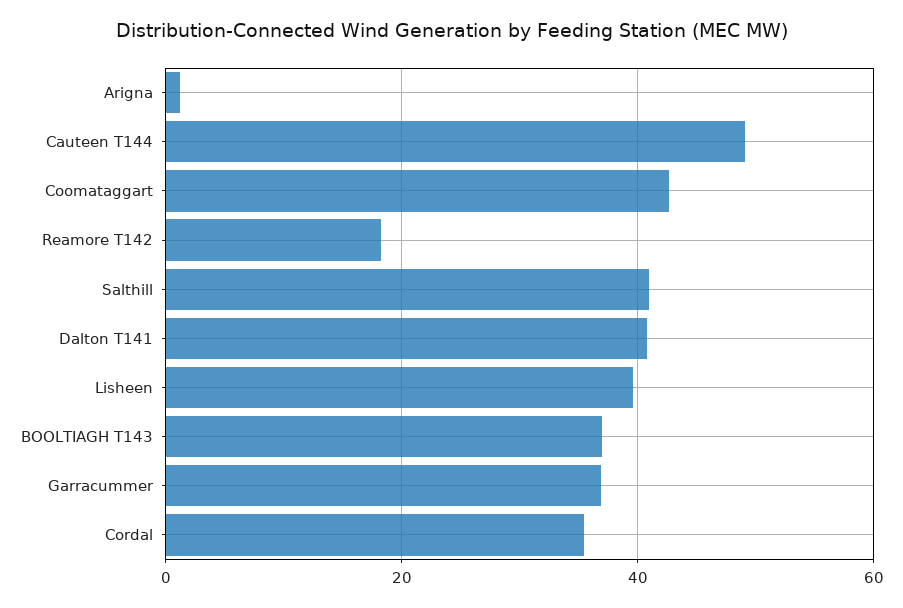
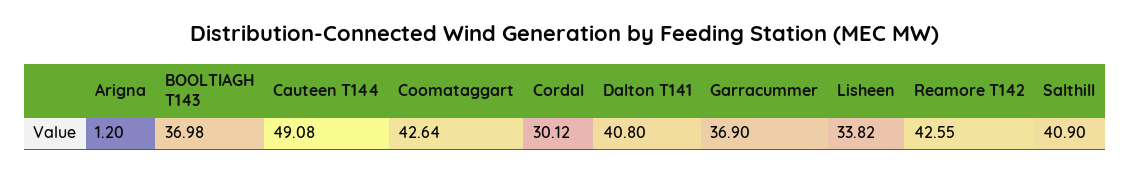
Reamore T142: 18 -> 42.55
Lisheen: 40 -> 33.82
Cordal: 36 -> 30.12

